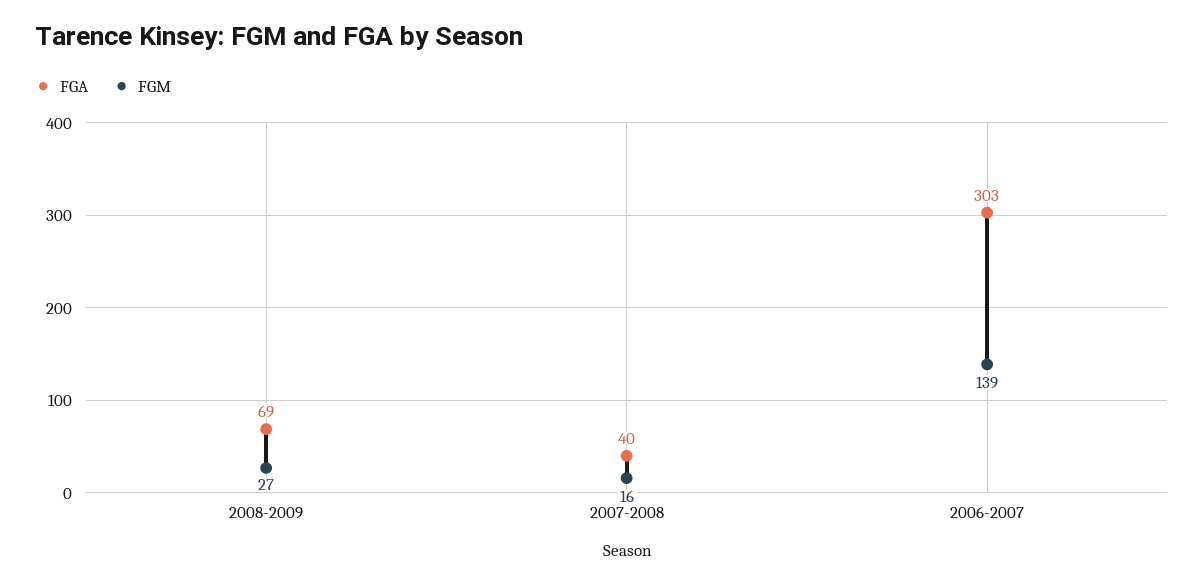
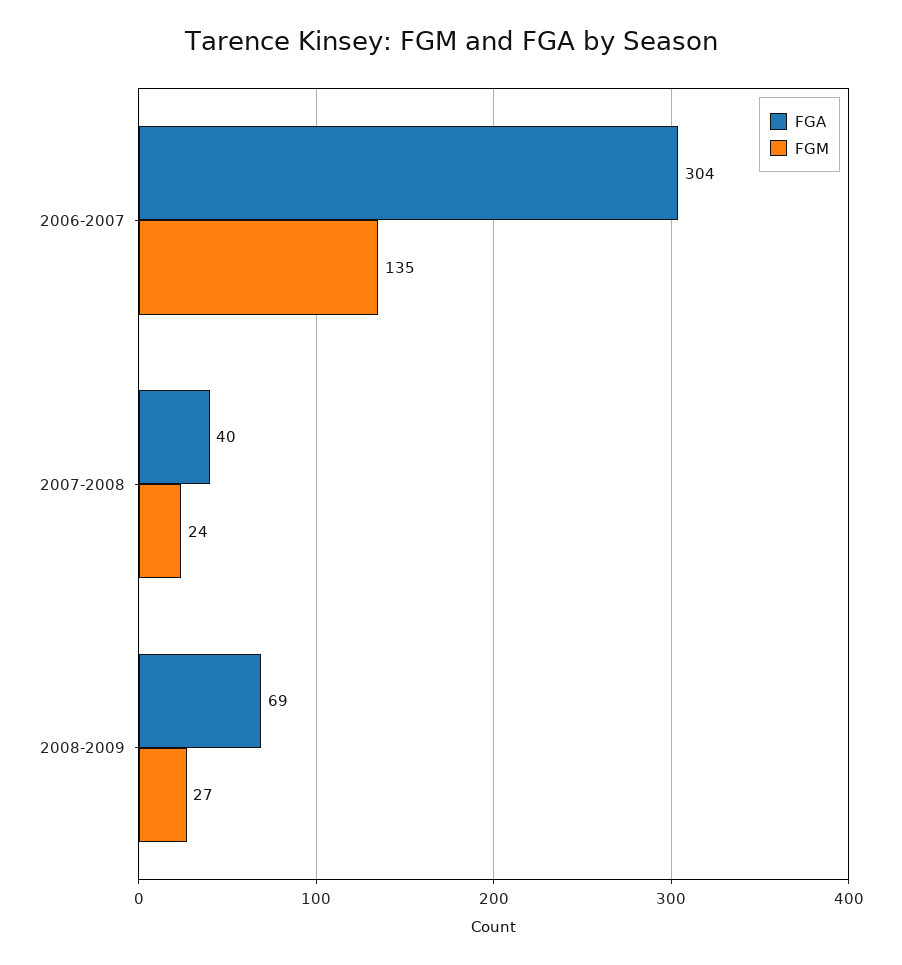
FGM, 2007-2008: 16 -> 24
FGA, 2006-2007: 303 -> 304
FGM, 2006-2007: 139 -> 135

